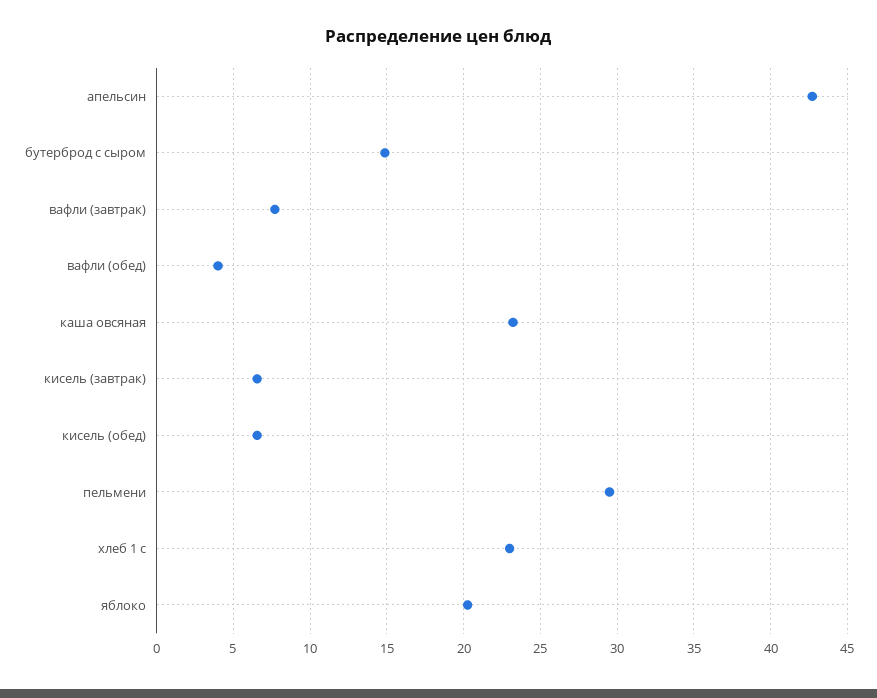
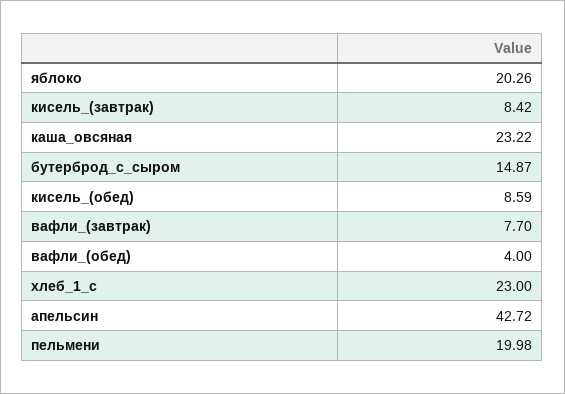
кисель (завтрак): 6.5 -> 8.42
кисель (обед): 6.5 -> 8.59
пельмени: 29.5 -> 19.98

